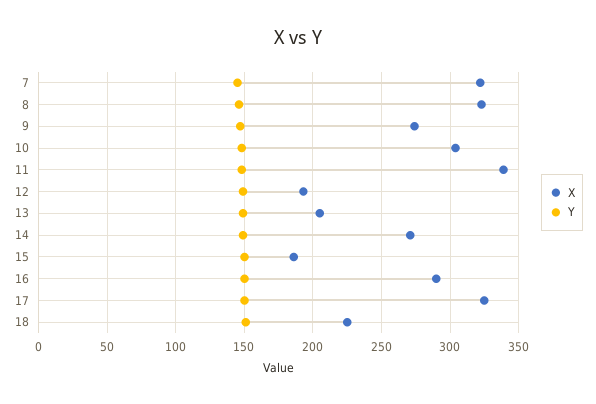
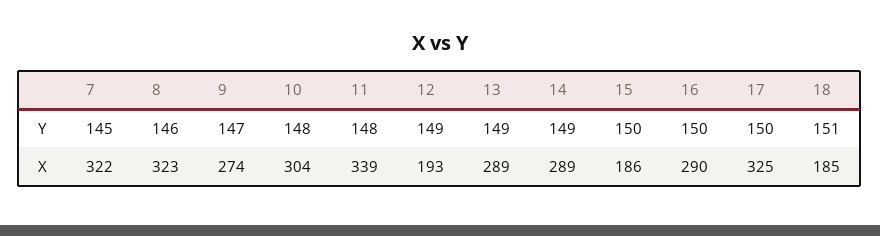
X, 13: 205 -> 289
X, 14: 270 -> 289
X, 18: 225 -> 185

